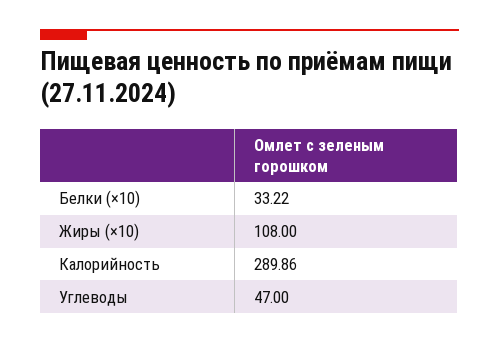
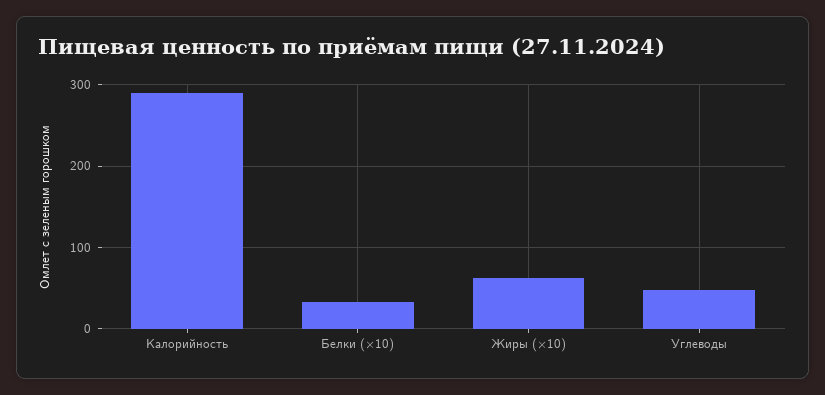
Жиры (×10): 108 -> 60

